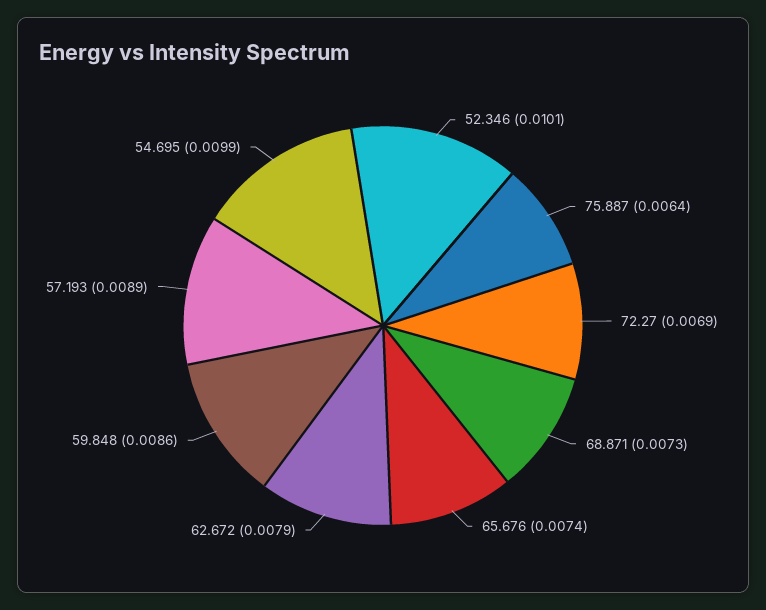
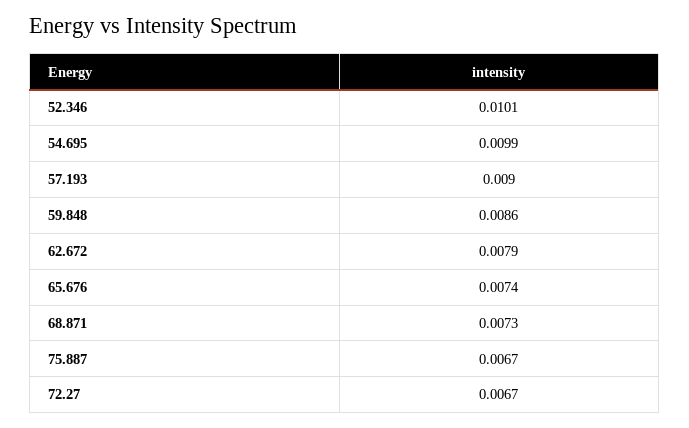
75.887: 0.0064 -> 0.0067
72.27: 0.0069 -> 0.0067
57.193: 0.0089 -> 0.009

